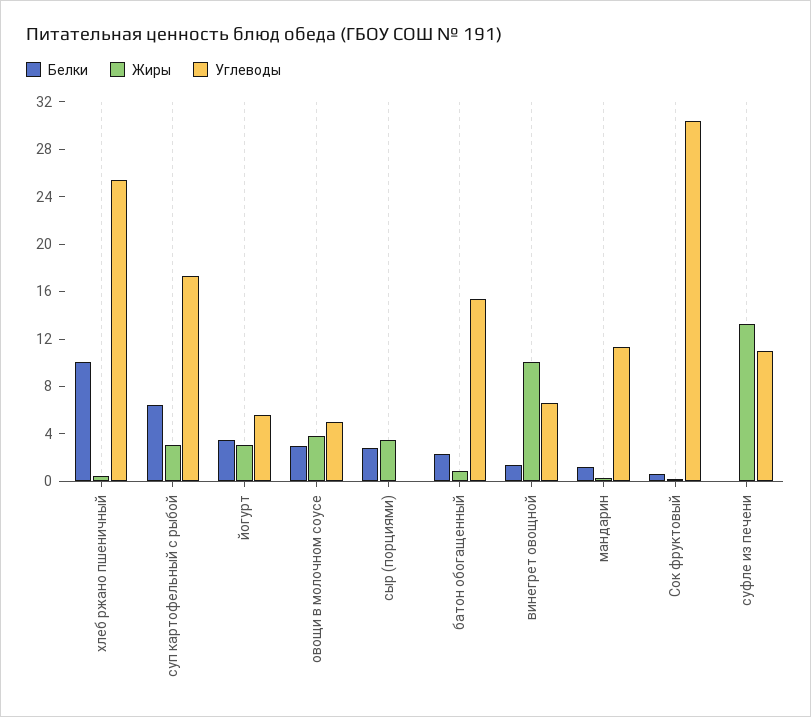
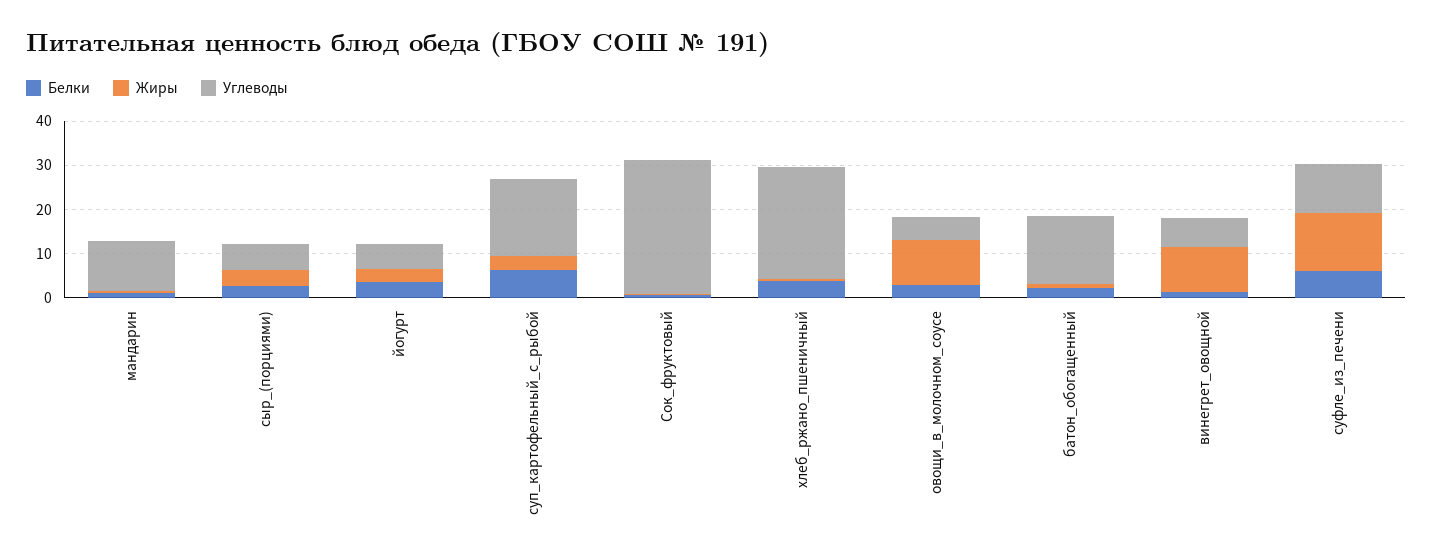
Белки, хлеб ржано пшеничный: 10 -> 4
Жиры, овощи в молочном соусе: 4 -> 10
Углеводы, сыр (порциями): 0 -> 6
Белки, суфле из печени: 0 -> 6

